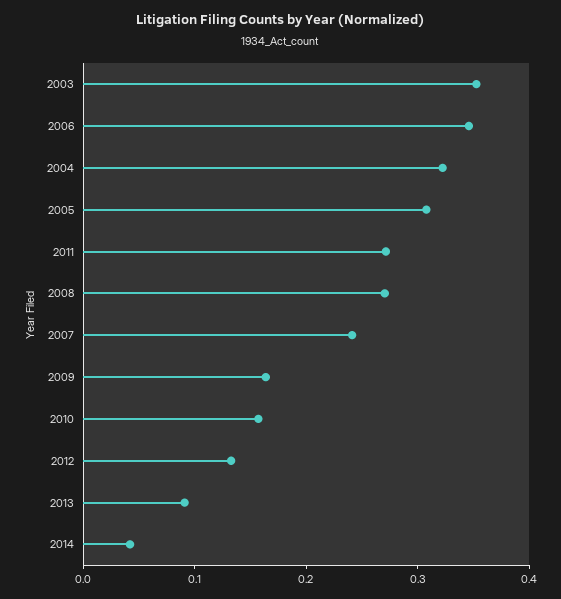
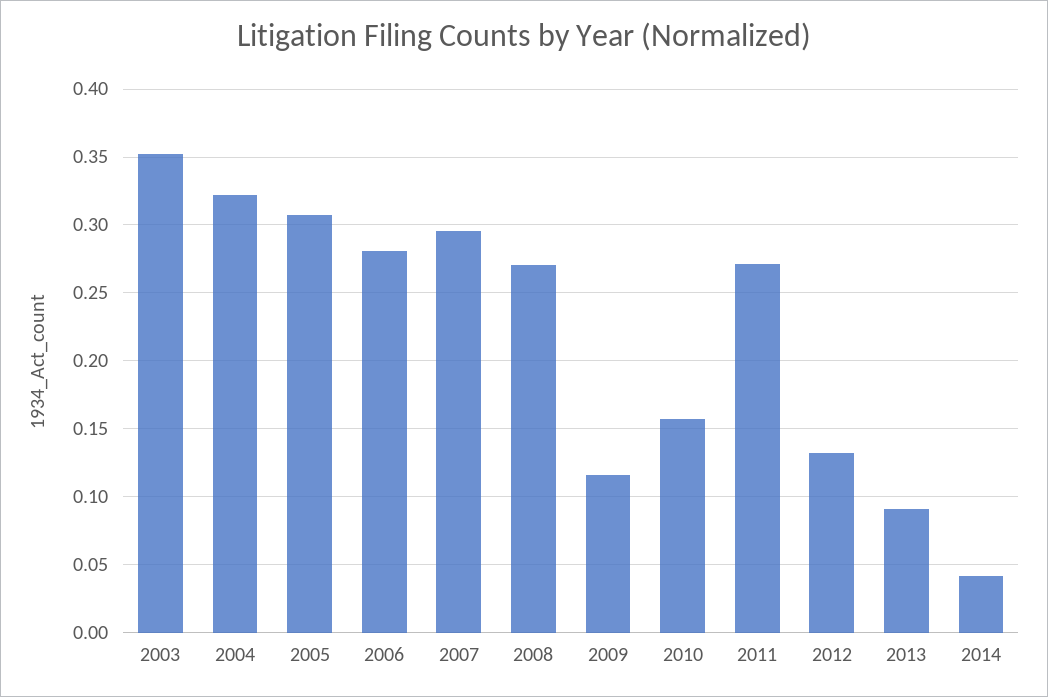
2006: 0.34 -> 0.28
2007: 0.24 -> 0.295
2009: 0.16 -> 0.115

